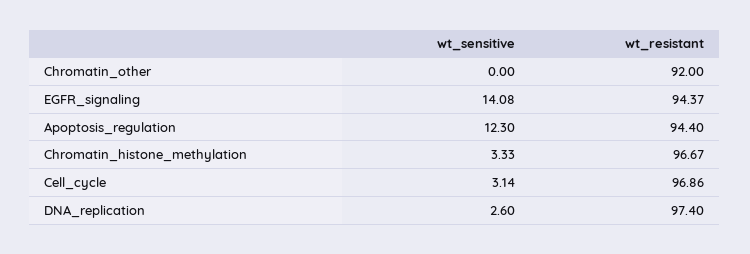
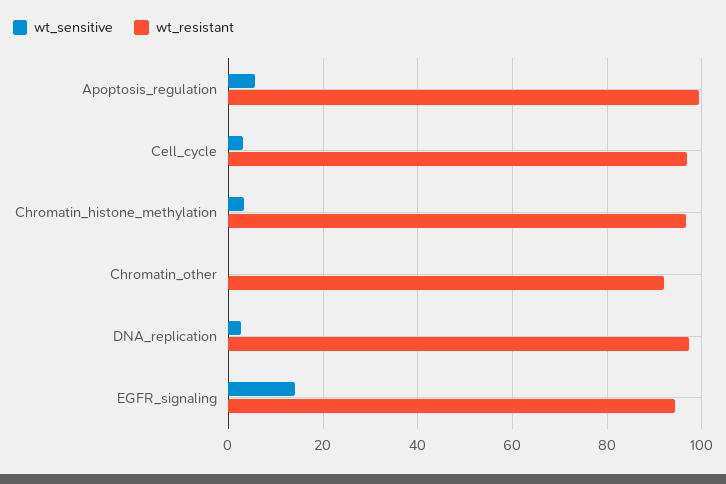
wt_sensitive, Apoptosis_regulation: 12.3 -> 6
wt_resistant, Apoptosis_regulation: 94.4 -> 100

